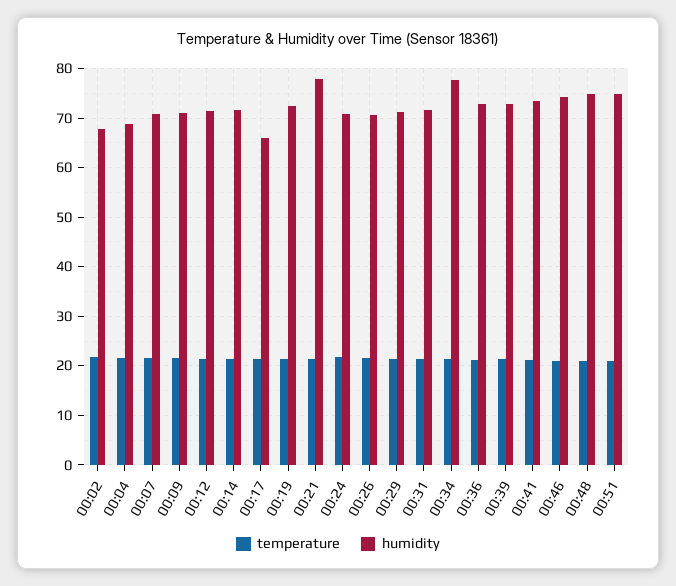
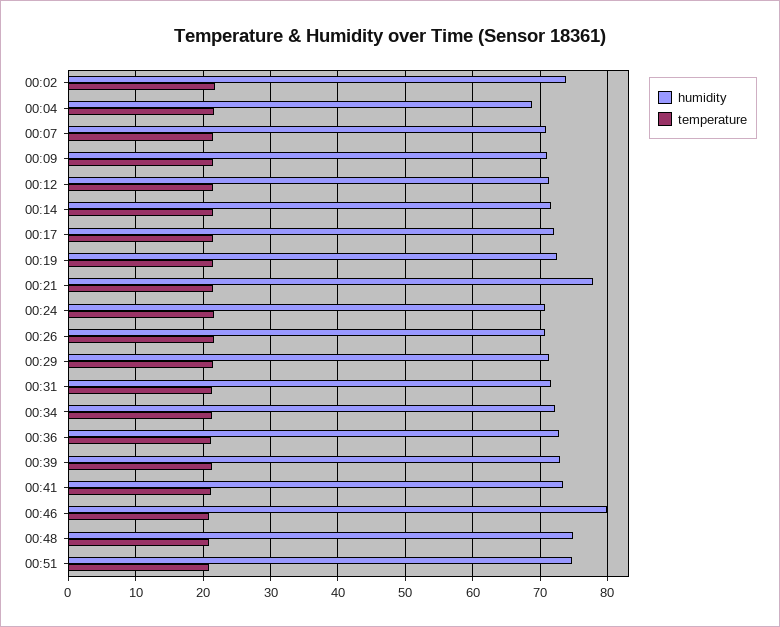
humidity, 00:02: 68 -> 74
humidity, 00:17: 66 -> 72
humidity, 00:34: 78 -> 72
humidity, 00:46: 74 -> 80

